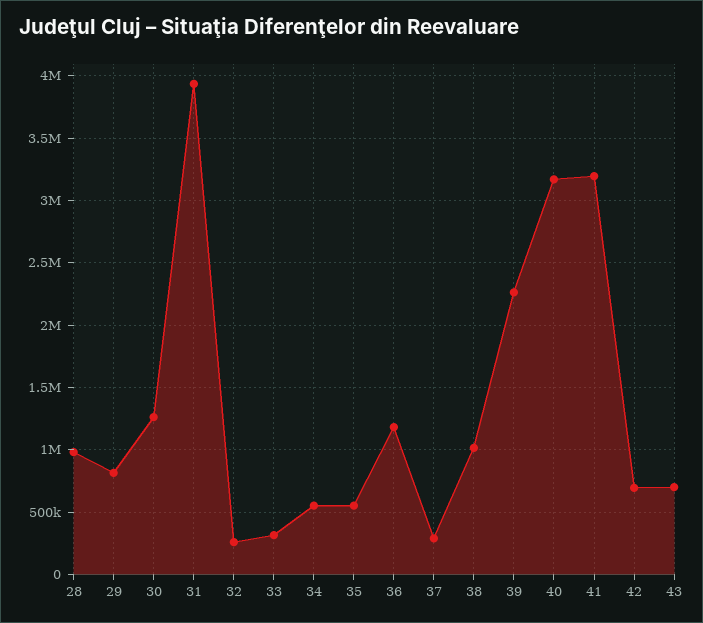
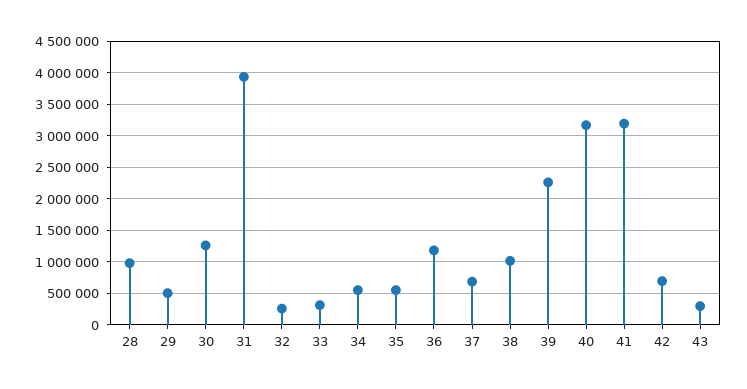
29: 800000 -> 500000
37: 300000 -> 700000
43: 700000 -> 300000

